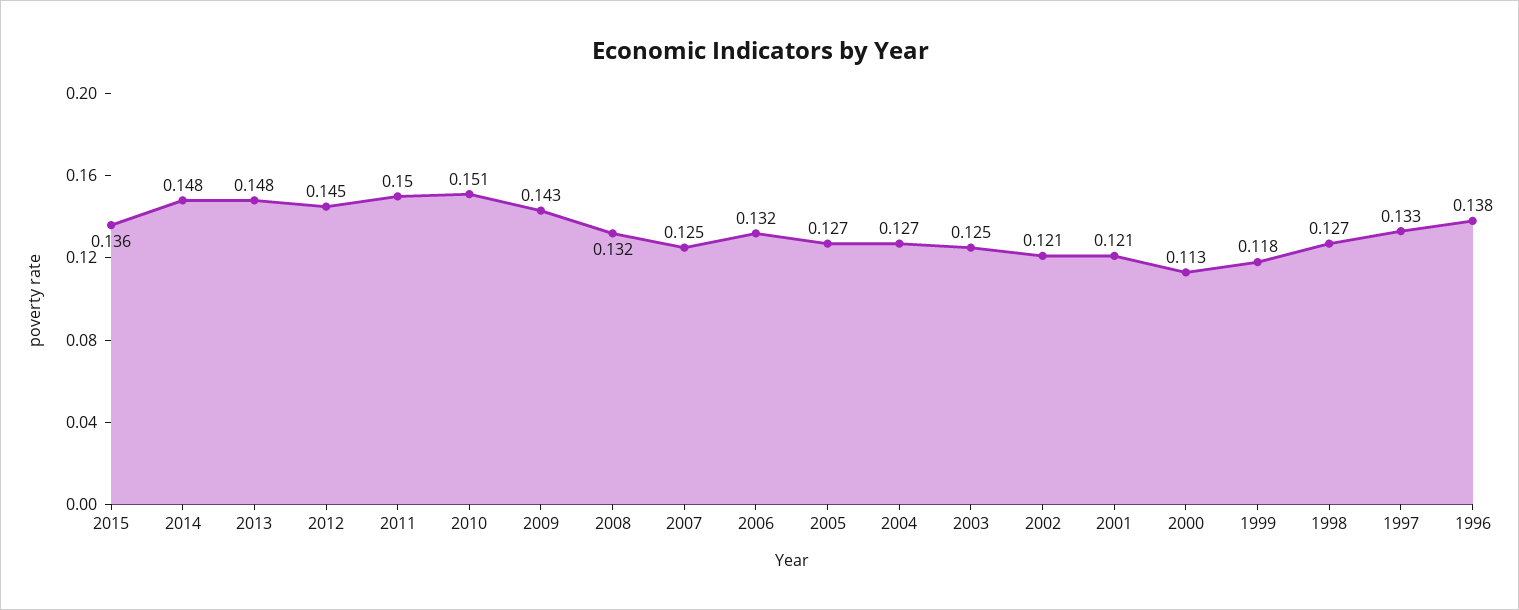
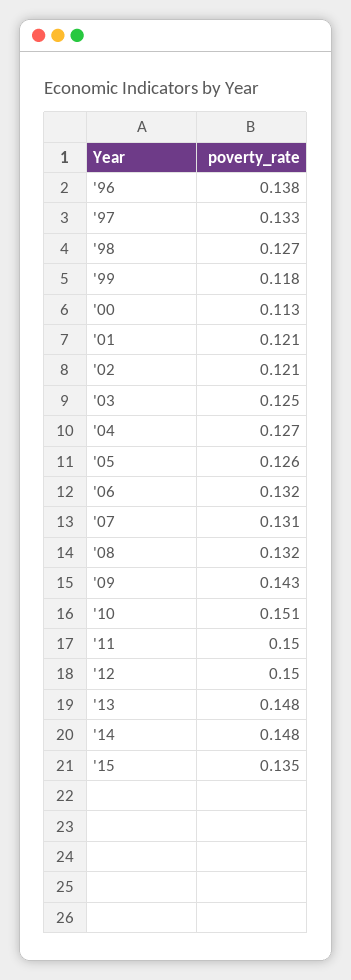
2015: 0.136 -> 0.135
2012: 0.145 -> 0.15
2007: 0.125 -> 0.131
2005: 0.127 -> 0.126

